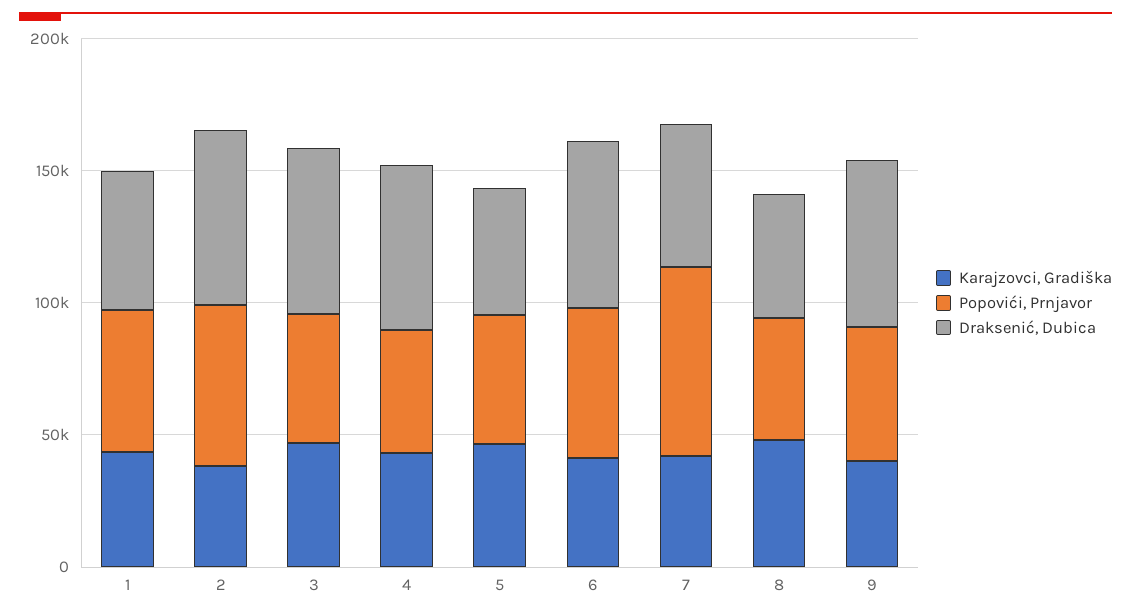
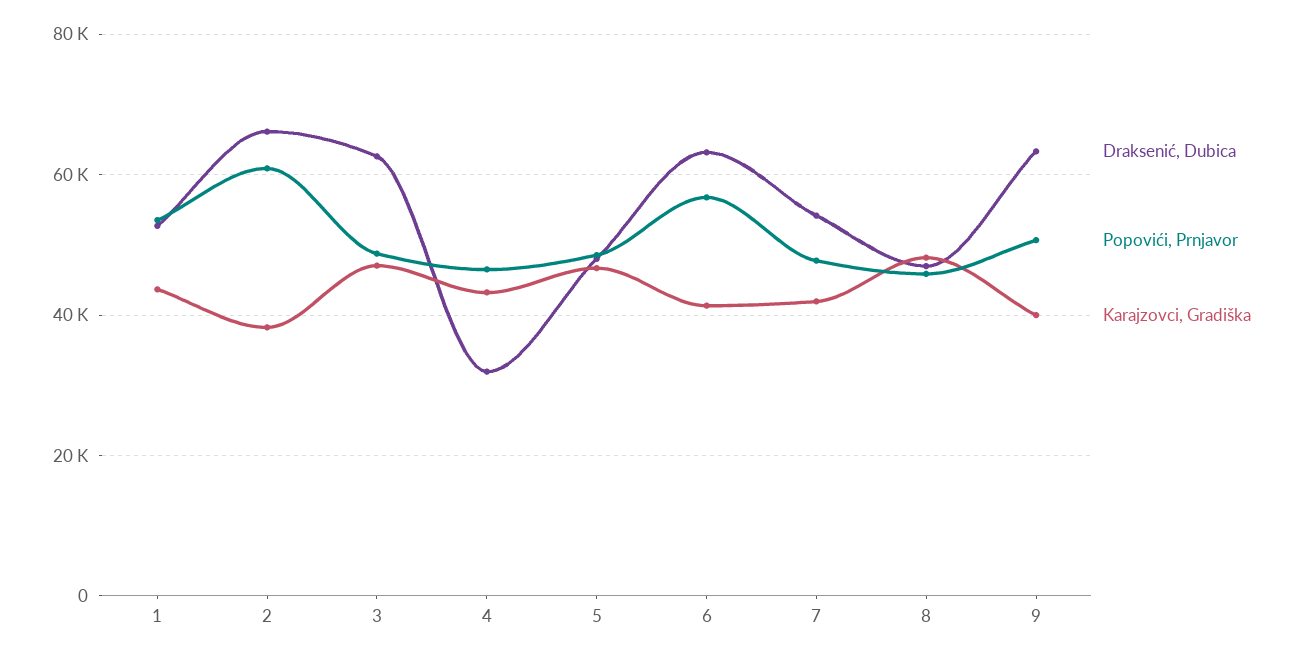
Draksenić, Dubica, 4: 60000 -> 32000
Popovići, Prnjavor, 7: 70000 -> 48000

